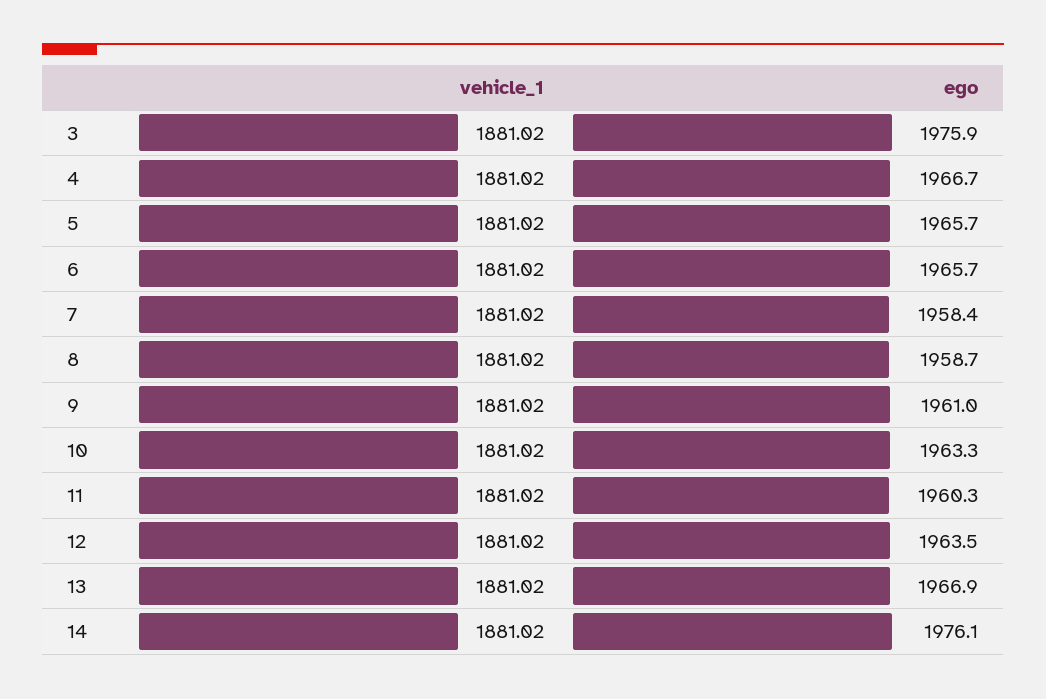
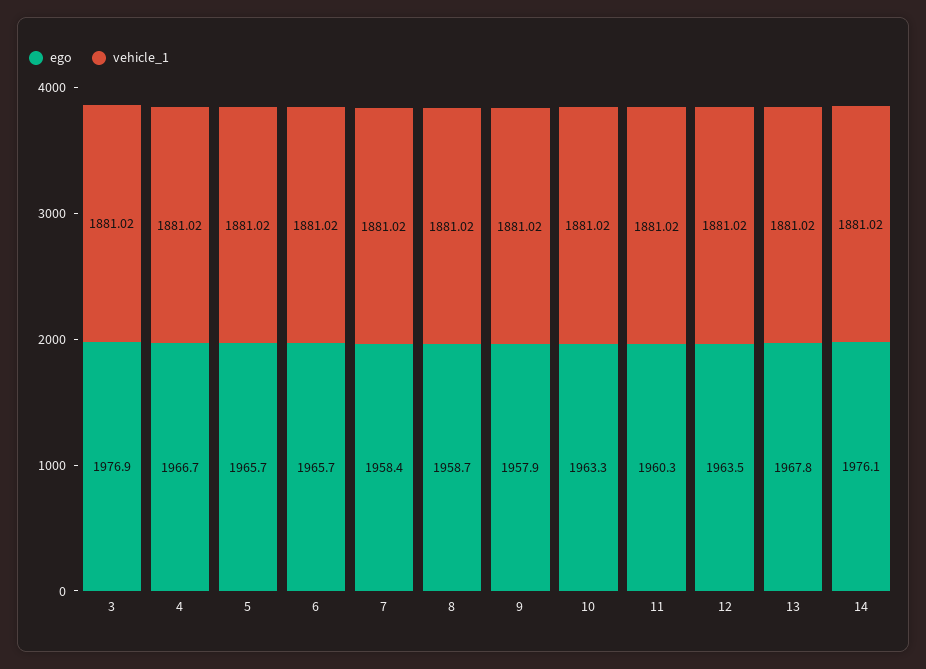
ego, 3: 1975.9 -> 1976.9
ego, 9: 1961 -> 1957.9
ego, 13: 1966.9 -> 1967.8

